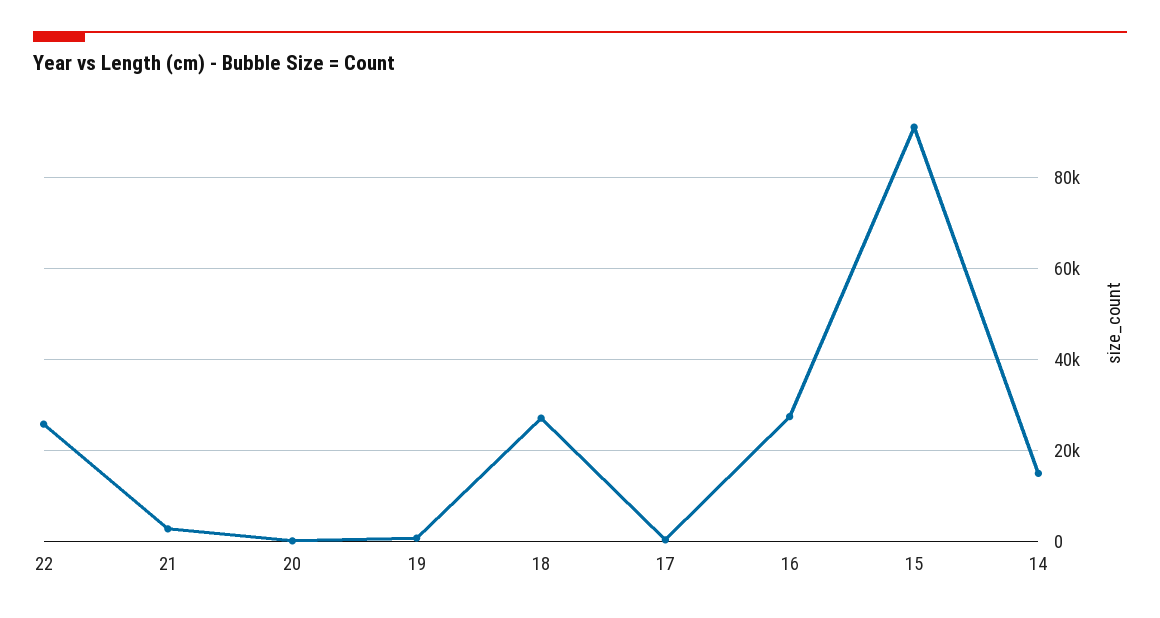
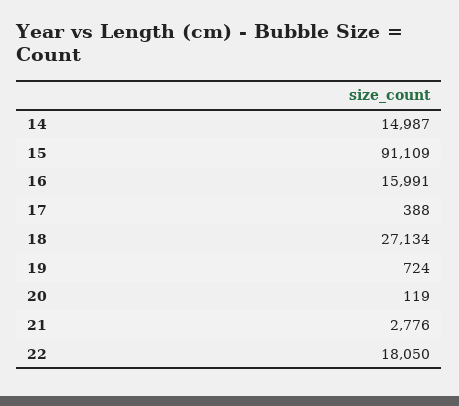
22: 26000 -> 18050
16: 28000 -> 15991

